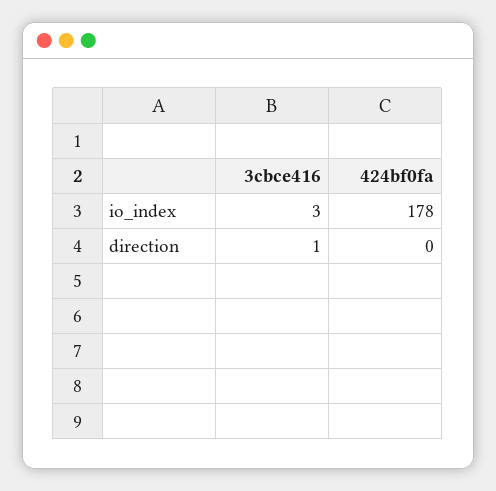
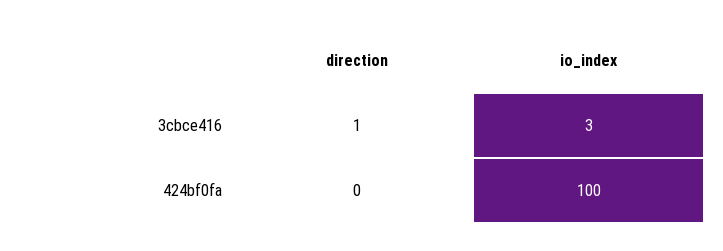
424bf0fa, io_index: 178 -> 100

